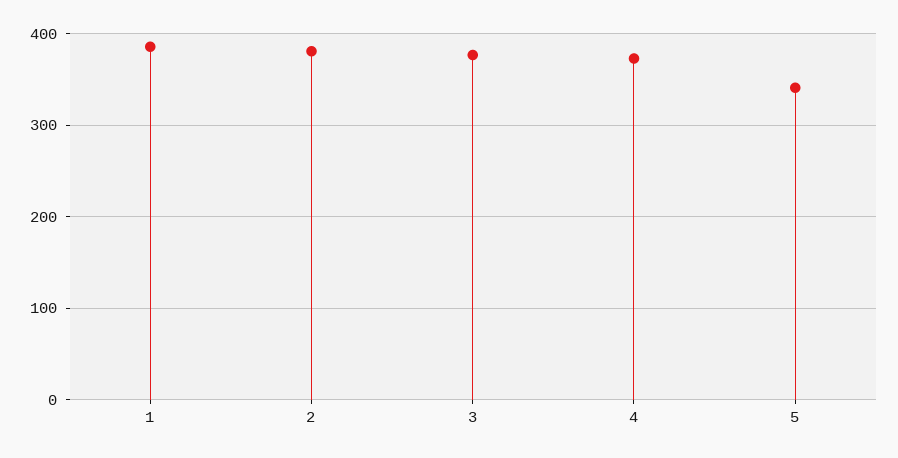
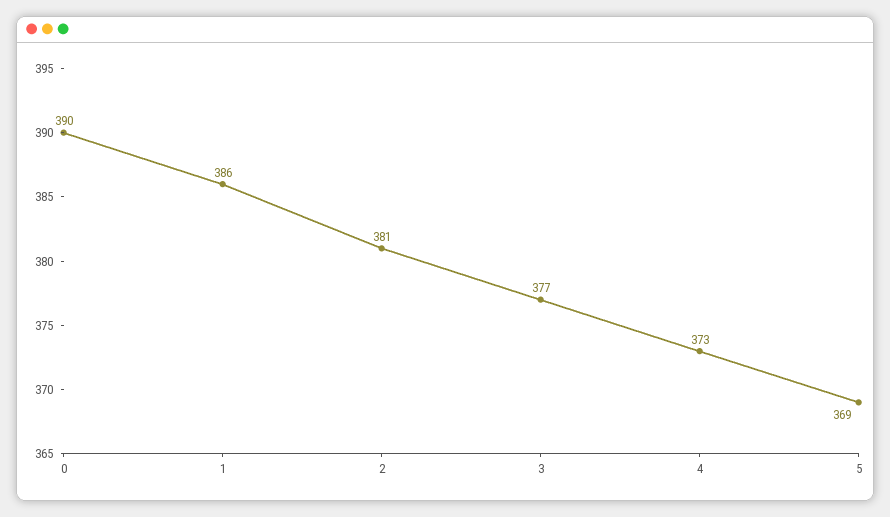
5: 340 -> 369
0: none -> 390

